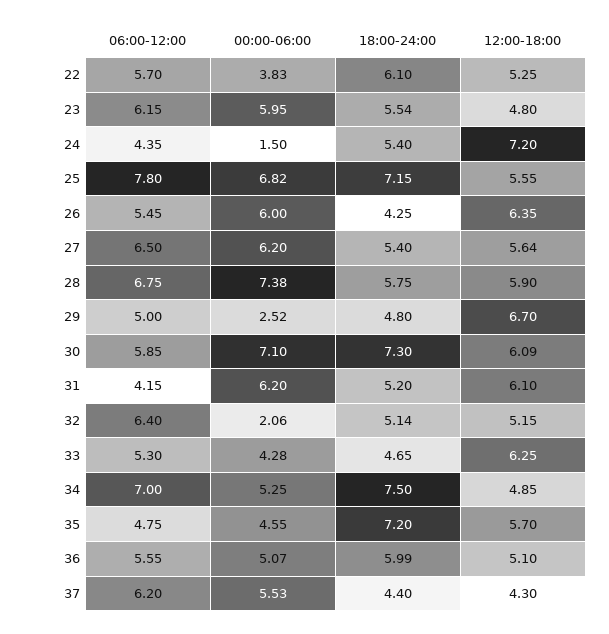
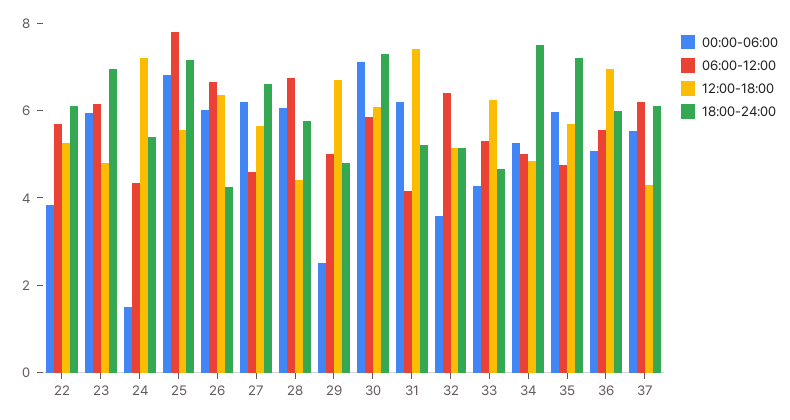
18:00-24:00, 23: 5.54 -> 7
06:00-12:00, 26: 5.45 -> 6.5
06:00-12:00, 27: 6.5 -> 4.5
18:00-24:00, 27: 5.4 -> 6.5
00:00-06:00, 28: 7.38 -> 6
12:00-18:00, 28: 5.9 -> 4.5
12:00-18:00, 31: 6.1 -> 7.5
00:00-06:00, 32: 2.06 -> 3.5
06:00-12:00, 34: 7 -> 5
00:00-06:00, 35: 4.55 -> 6
12:00-18:00, 36: 5.1 -> 7
18:00-24:00, 37: 4.4 -> 6

